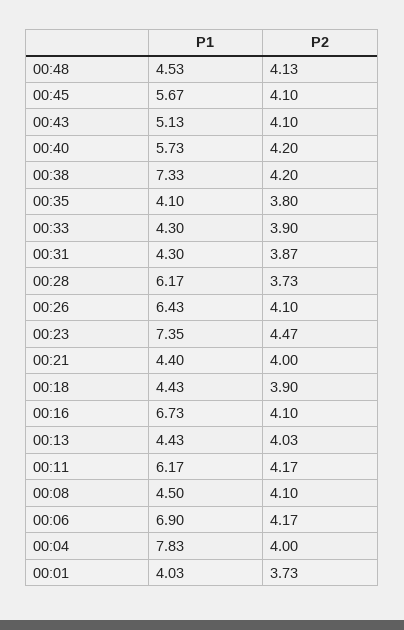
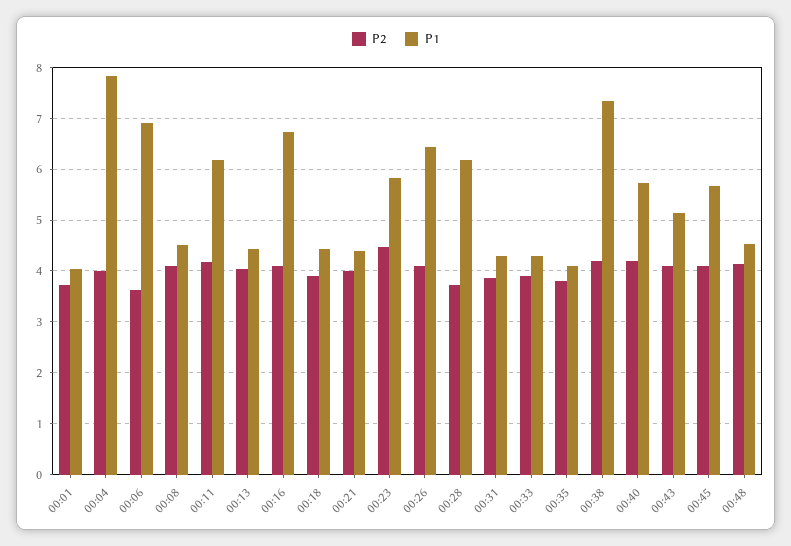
P1, 00:23: 7.35 -> 5.8
P2, 00:06: 4.17 -> 3.6

